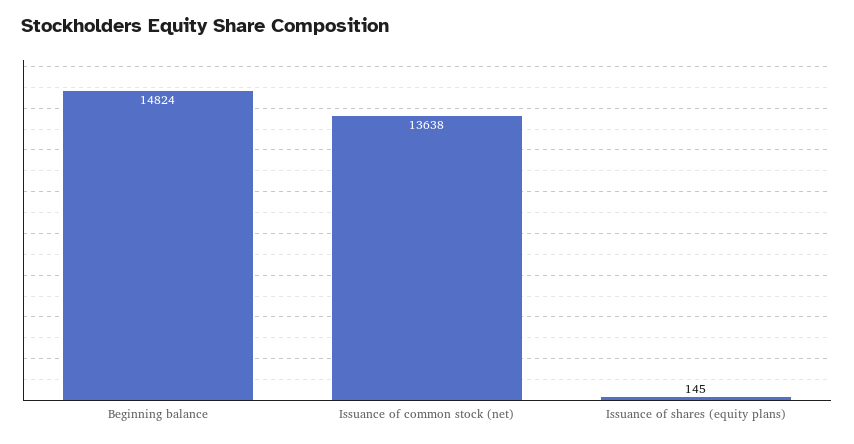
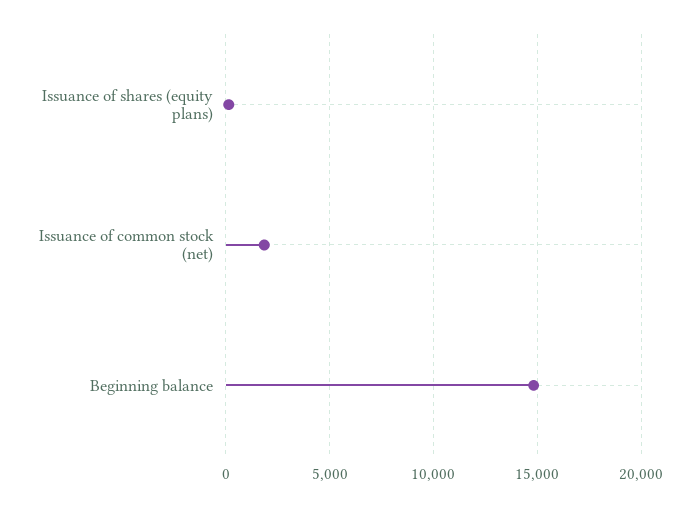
Issuance of common stock (net): 13638 -> 2000

